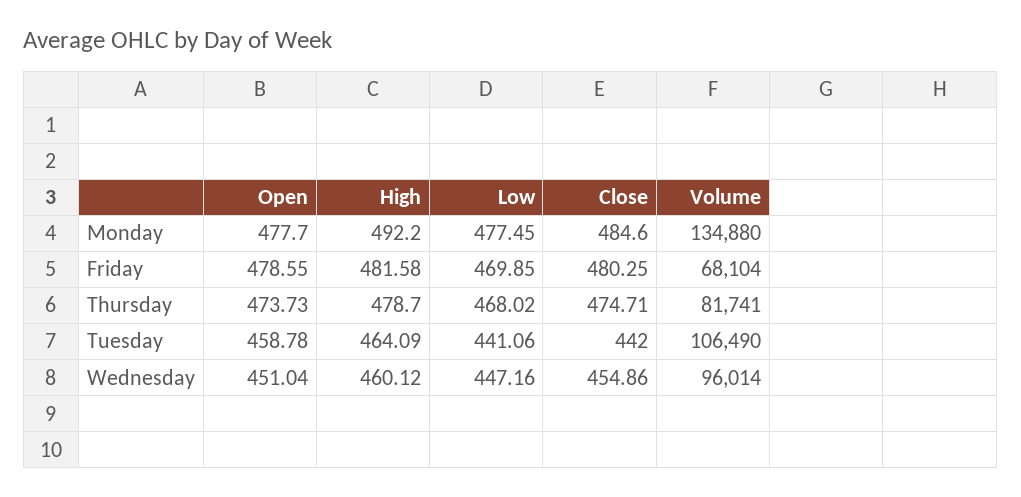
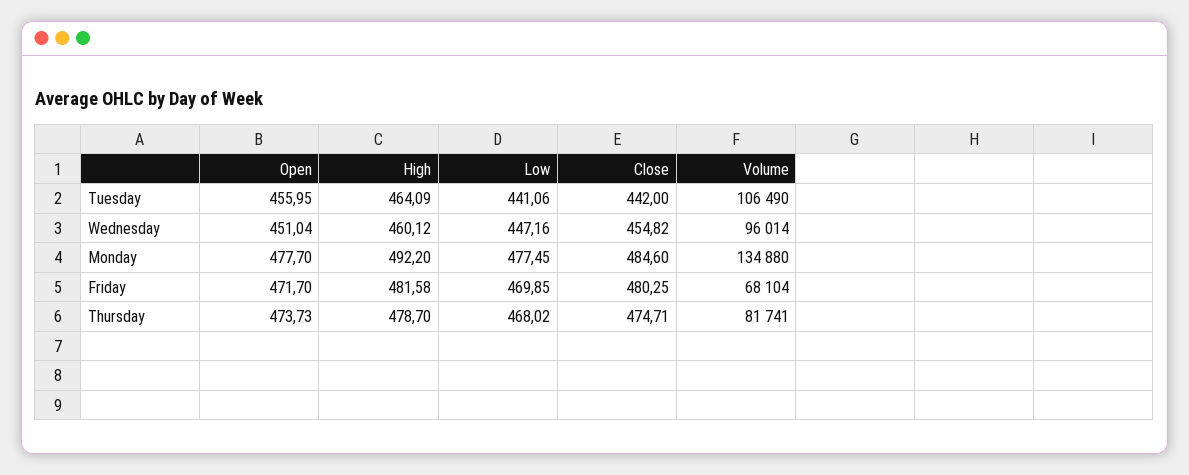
Open, Friday: 478.55 -> 471.7
Open, Tuesday: 458.78 -> 455.95
Close, Wednesday: 454.86 -> 454.82

